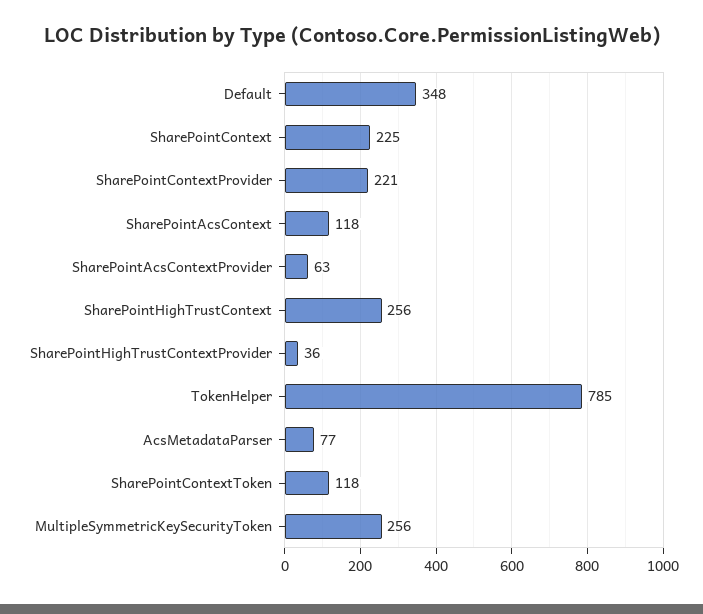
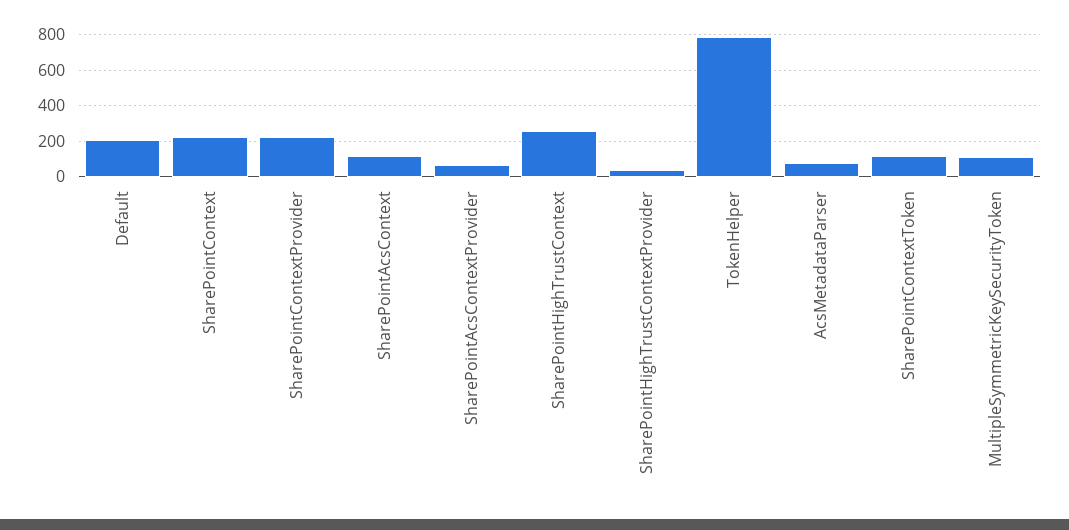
Default: 348 -> 200
MultipleSymmetricKeySecurityToken: 256 -> 100

